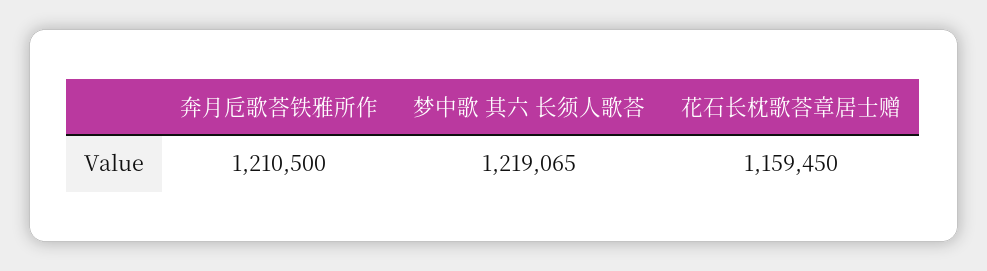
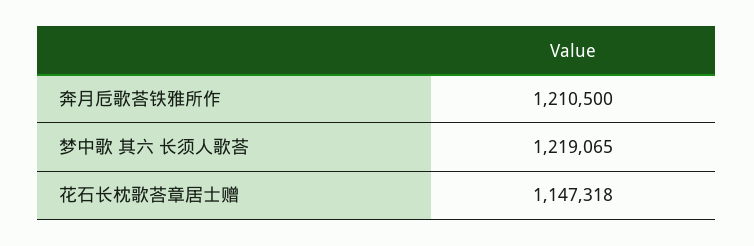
花石长枕歌荅章居士赠: 1159450 -> 1147318

